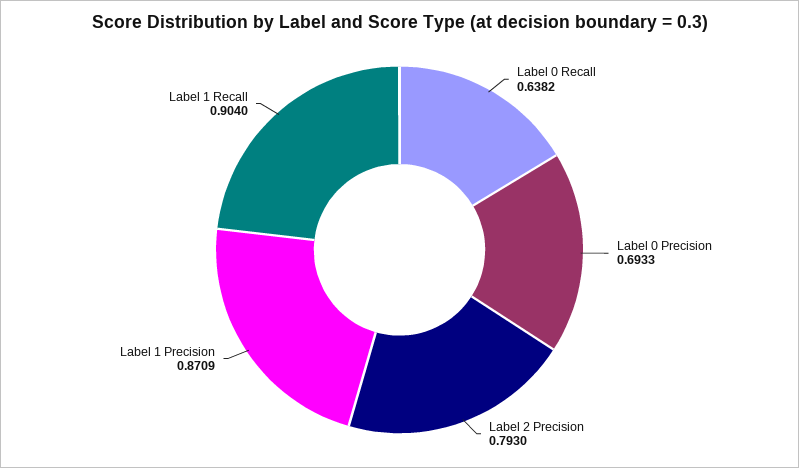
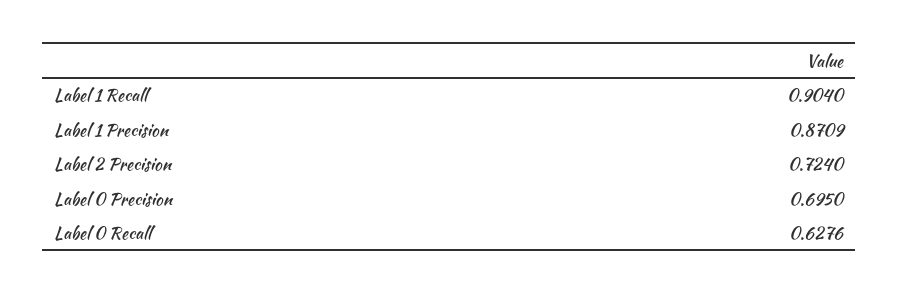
Label 0 Recall: 0.6382 -> 0.6276
Label 0 Precision: 0.6933 -> 0.695
Label 2 Precision: 0.793 -> 0.724

